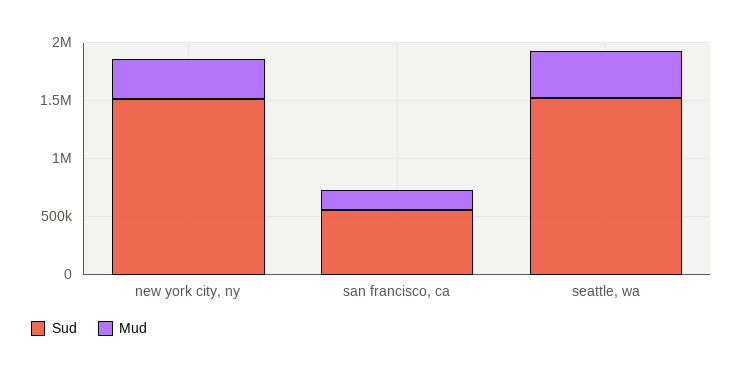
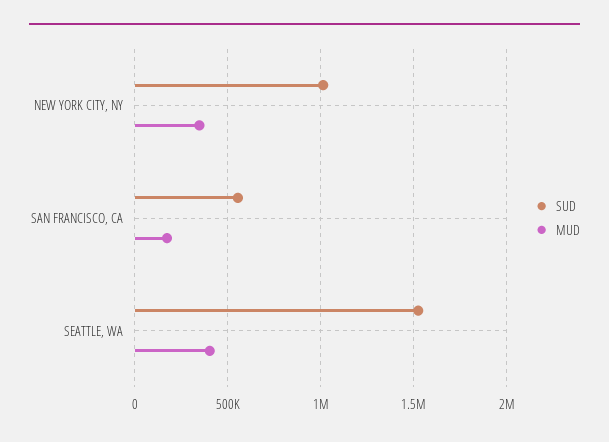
Sud, new york city, ny: 1500000 -> 1000000

